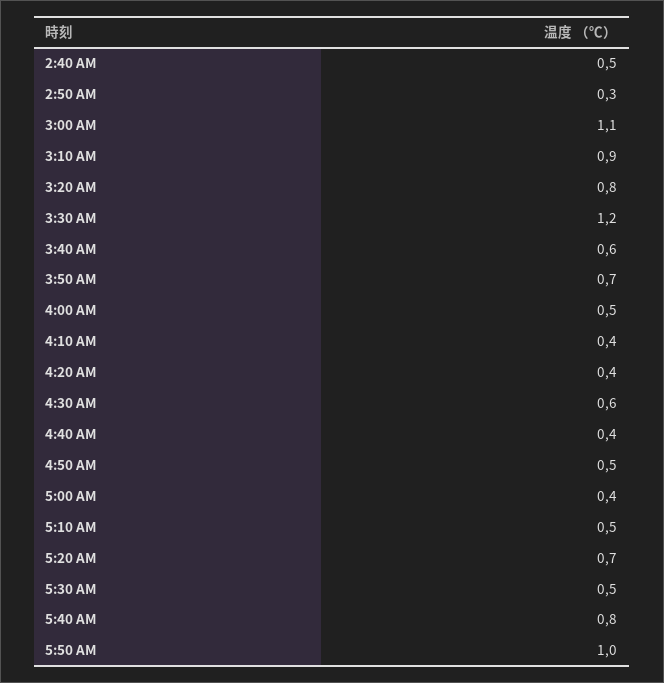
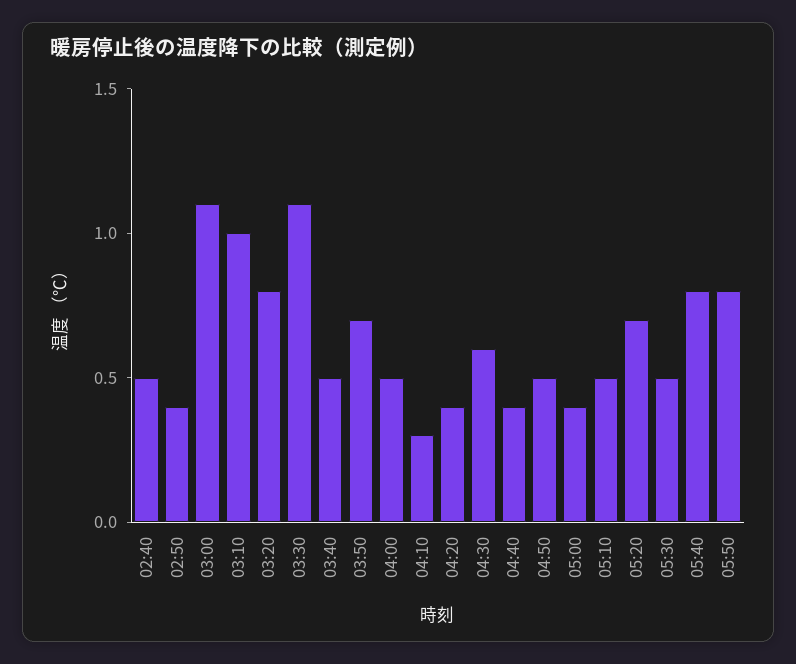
2:50 AM: 0.3 -> 0.4
3:10 AM: 0.9 -> 1
3:30 AM: 1.2 -> 1.1
3:40 AM: 0.6 -> 0.5
4:10 AM: 0.4 -> 0.3
5:50 AM: 1 -> 0.8

